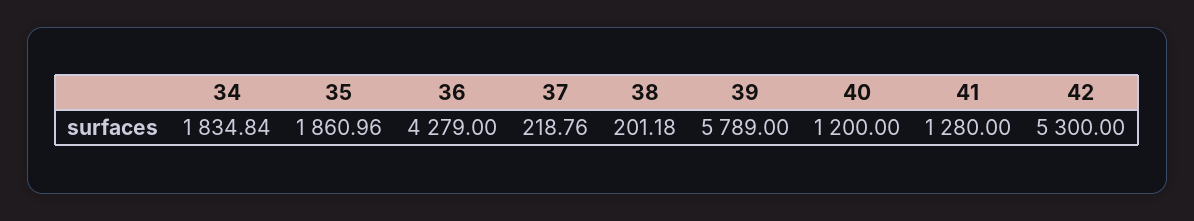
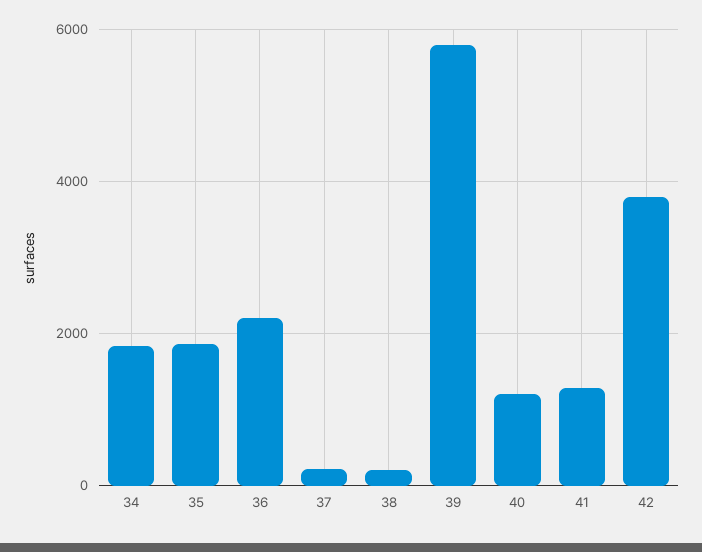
36: 4279 -> 2200
42: 5300 -> 3800

